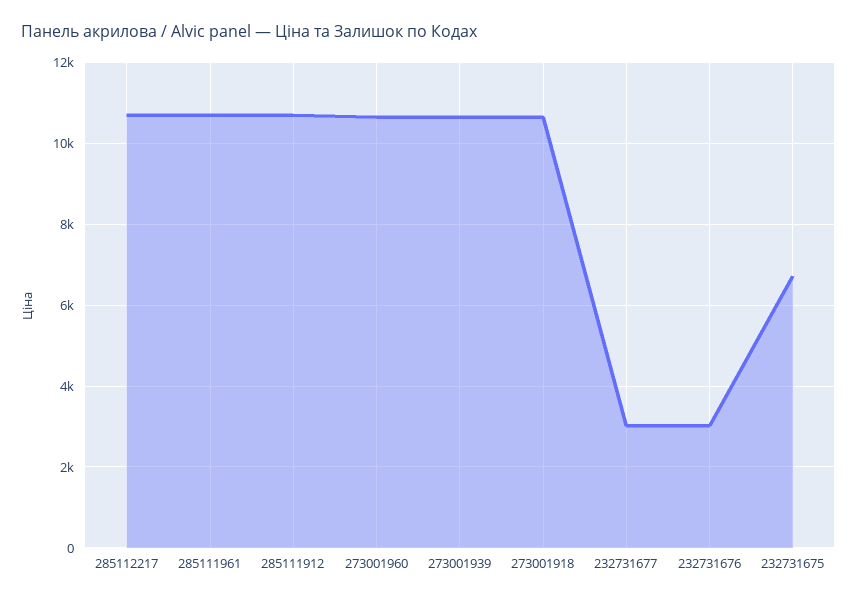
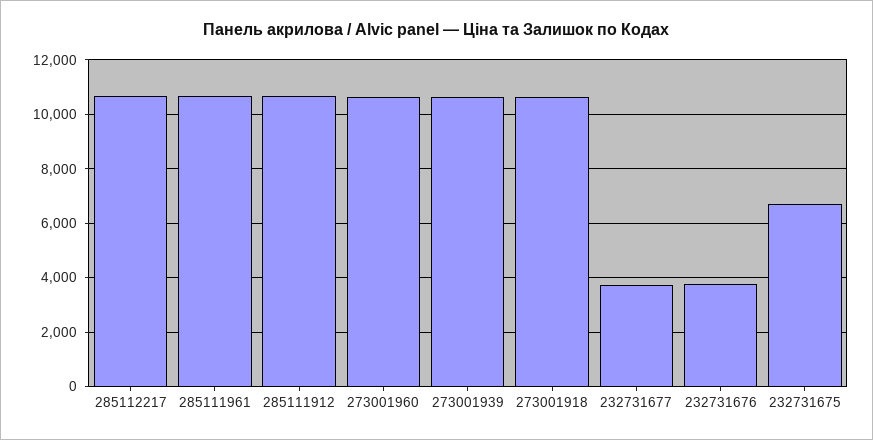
232731677: 3000 -> 3750
232731676: 3000 -> 3750

